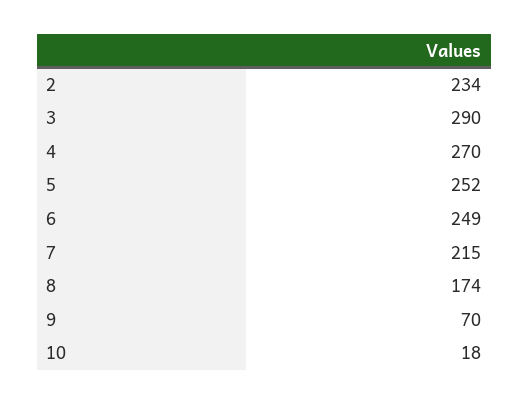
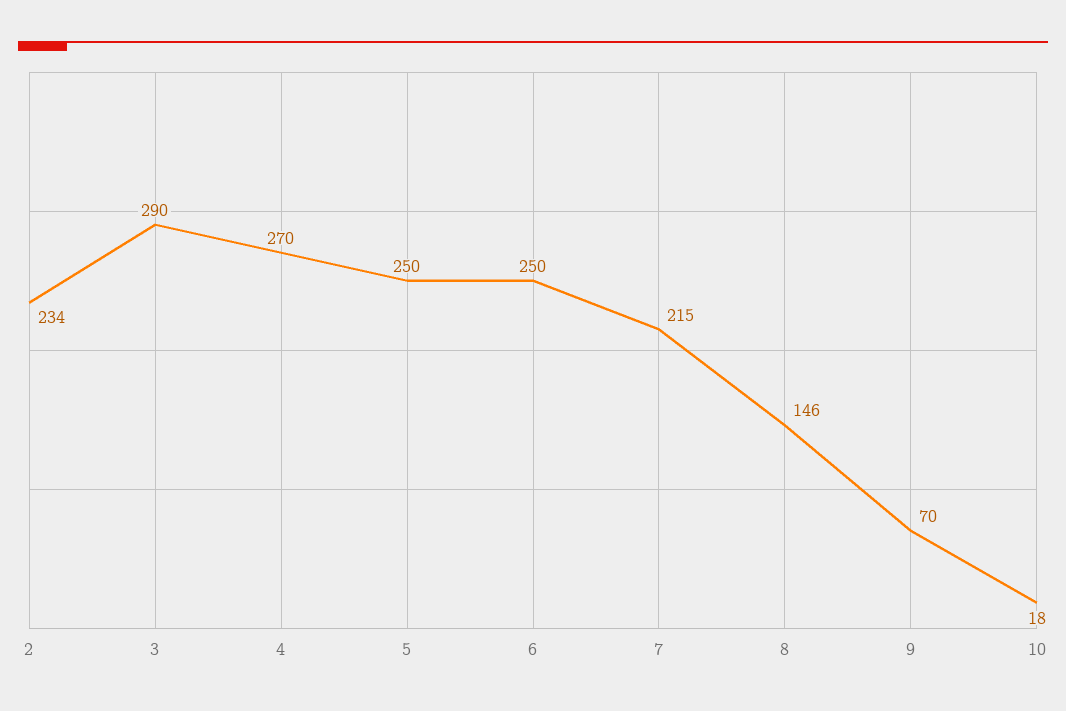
5: 252 -> 250
6: 249 -> 250
8: 174 -> 146

